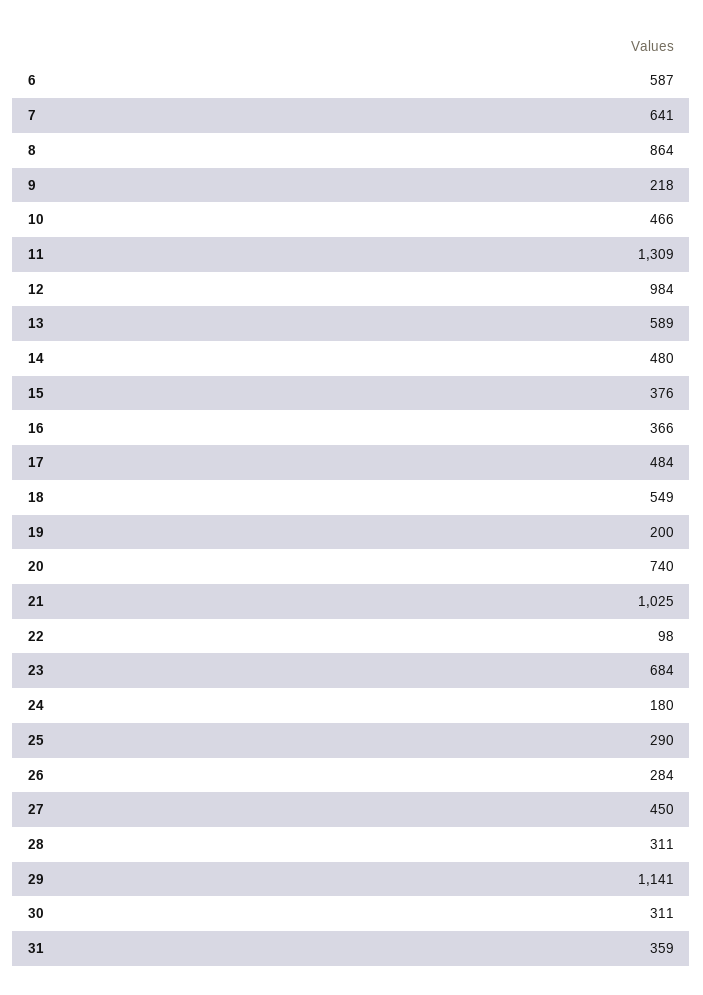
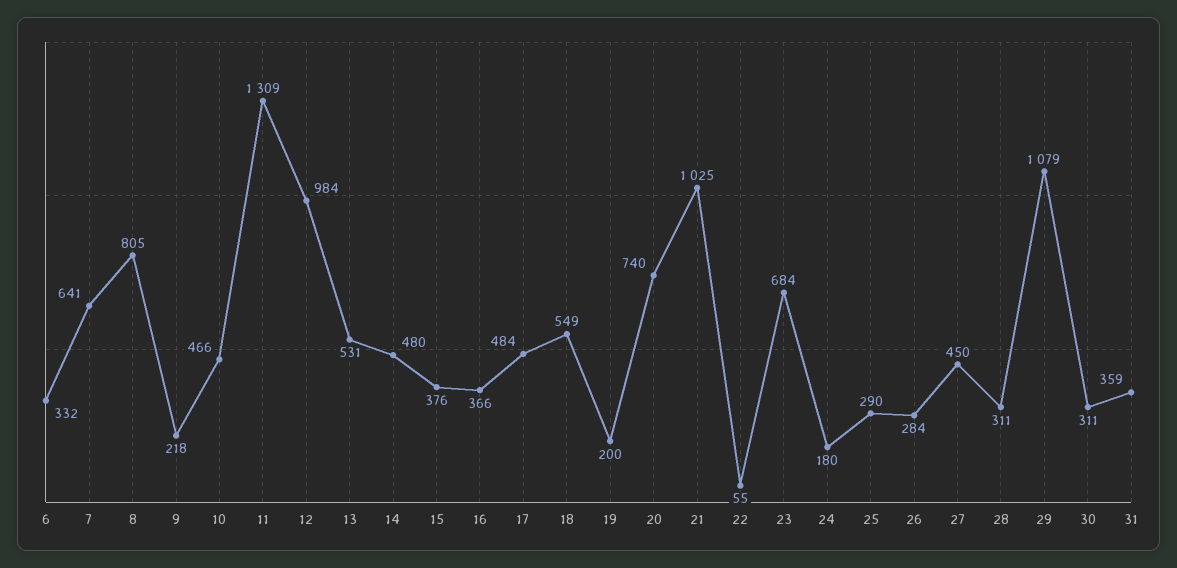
6: 587 -> 332
8: 864 -> 805
13: 589 -> 531
22: 98 -> 55
29: 1141 -> 1079

